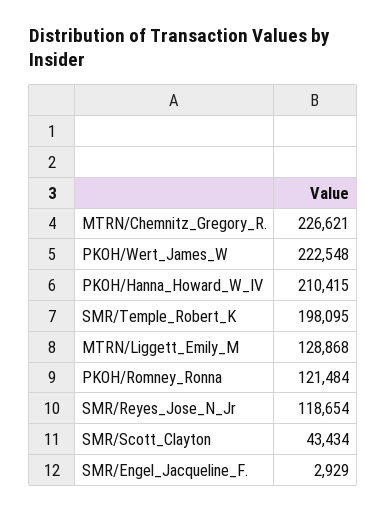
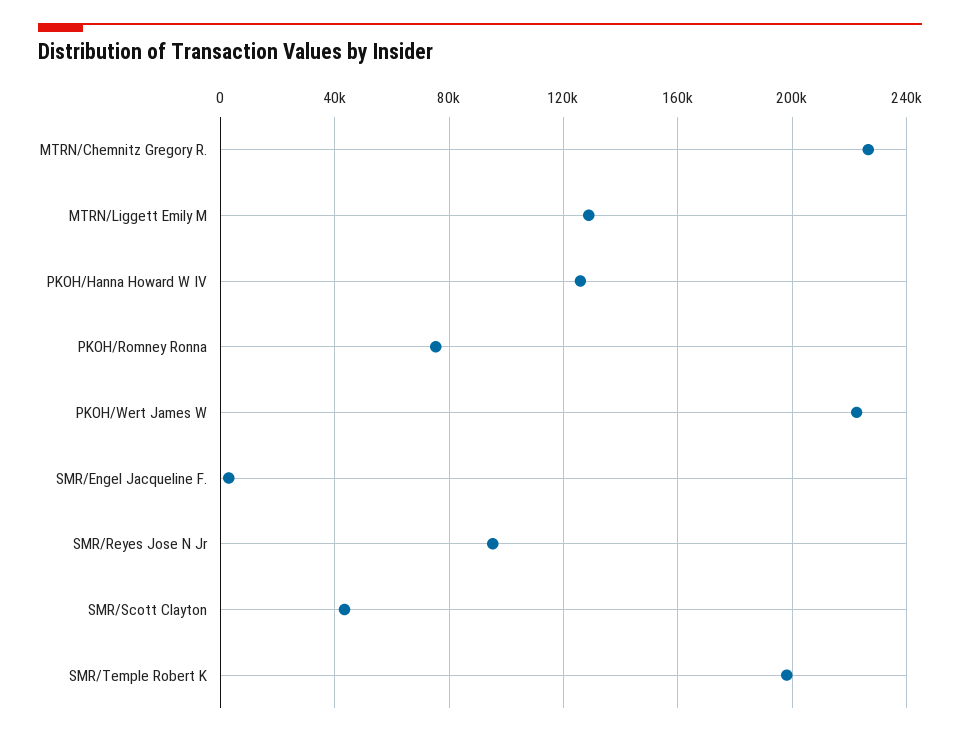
PKOH/Hanna_Howard_W_IV: 210415 -> 125000
PKOH/Romney_Ronna: 121484 -> 75000
SMR/Reyes_Jose_N_Jr: 118654 -> 95000

